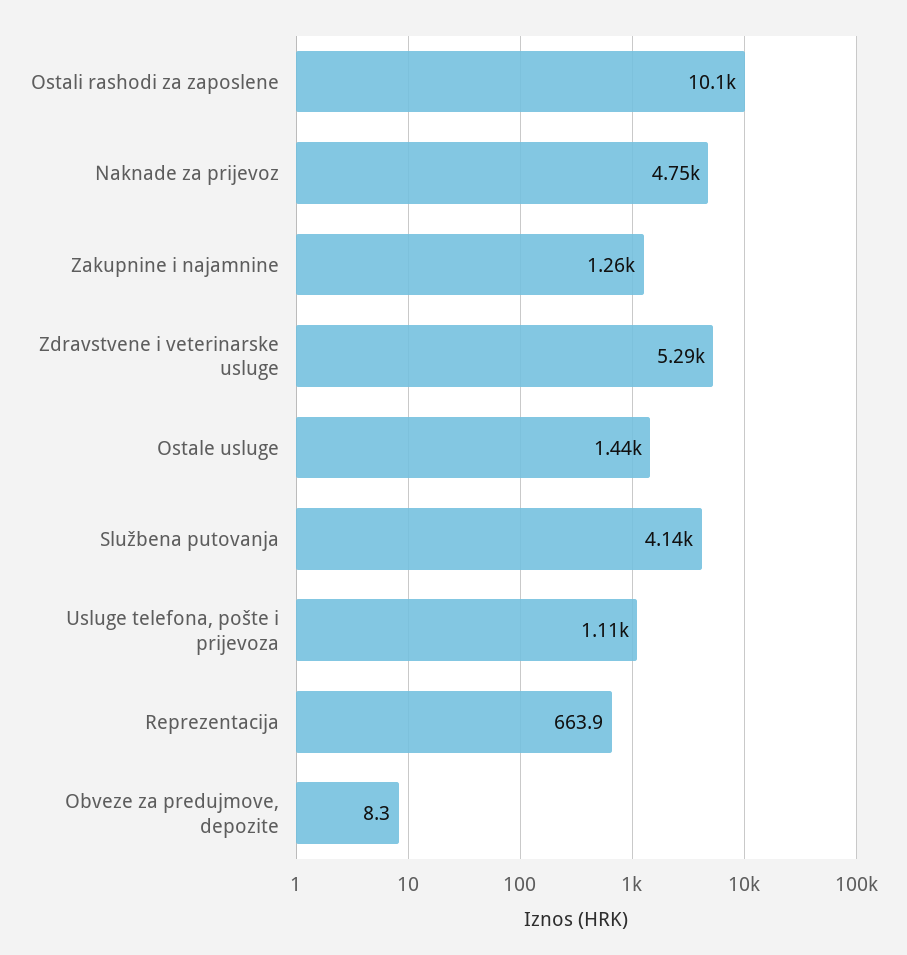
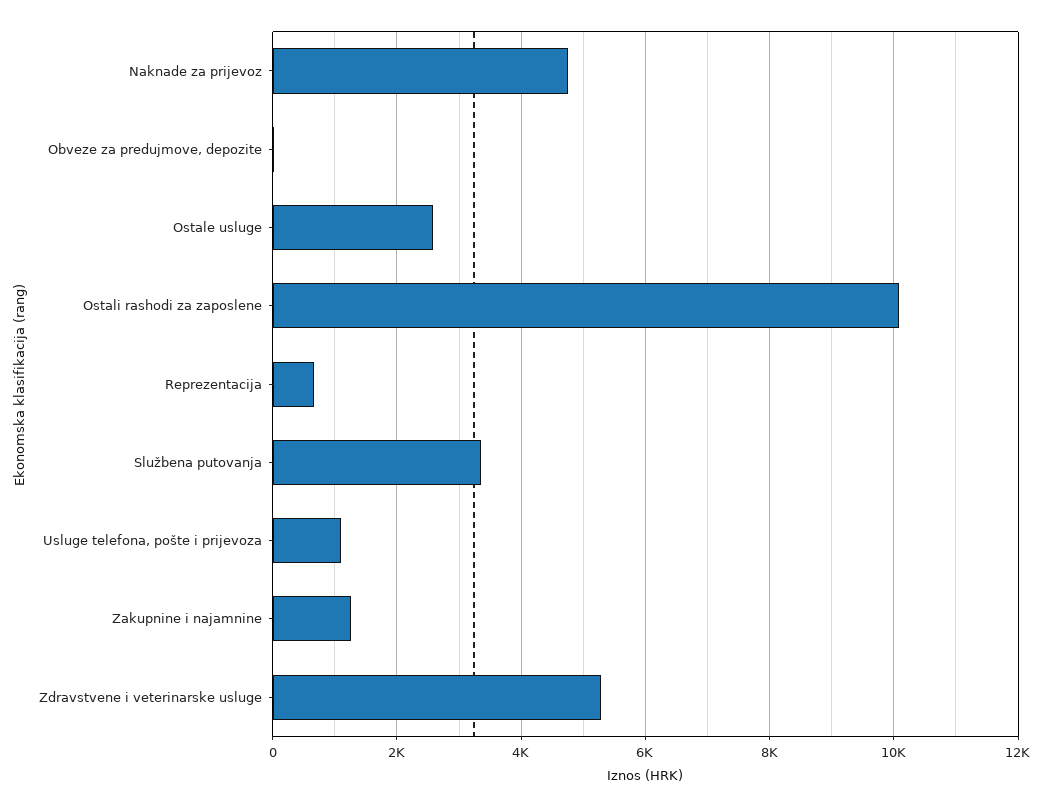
Ostale usluge: 1440 -> 2600
Službena putovanja: 4140 -> 3400

